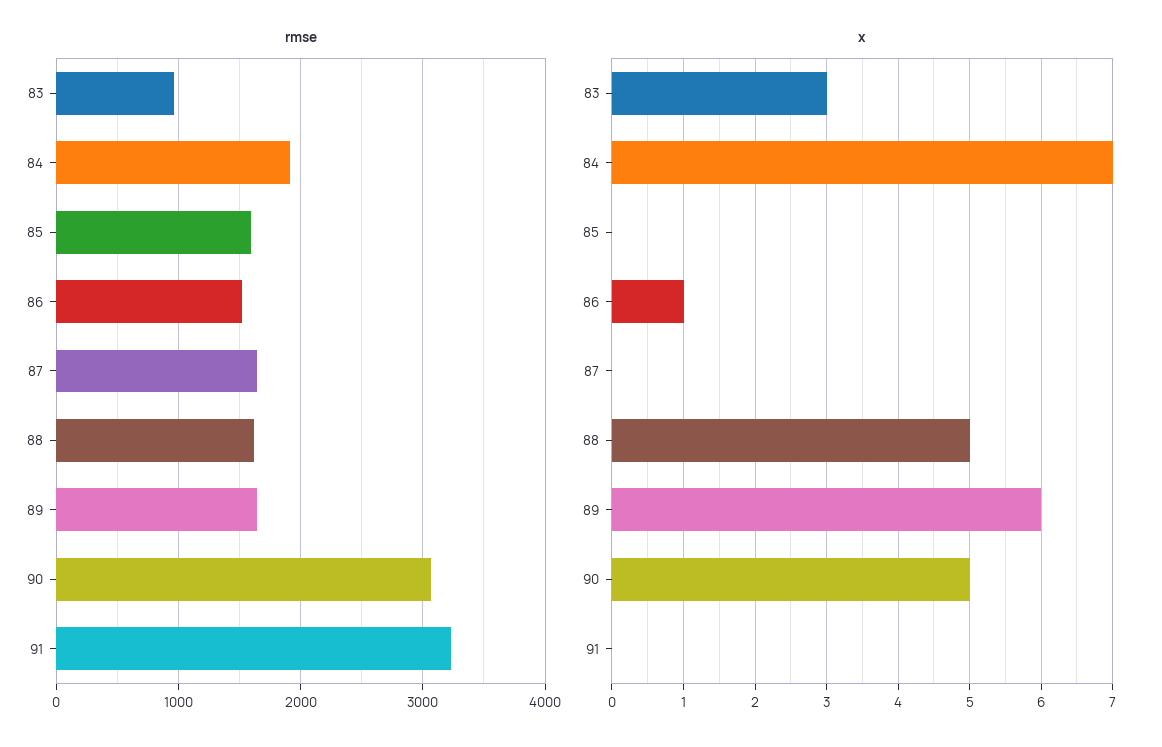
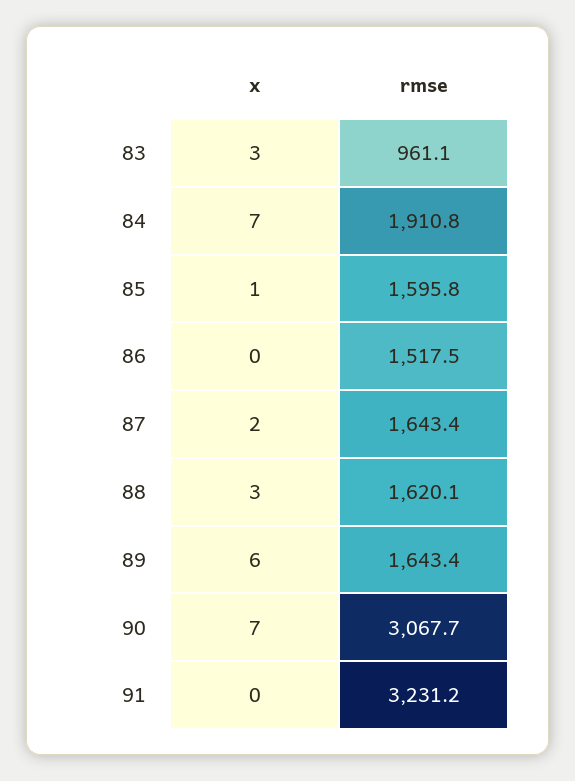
x, 85: 0 -> 1
x, 86: 1 -> 0
x, 87: 0 -> 2
x, 88: 5 -> 3
x, 90: 5 -> 7

